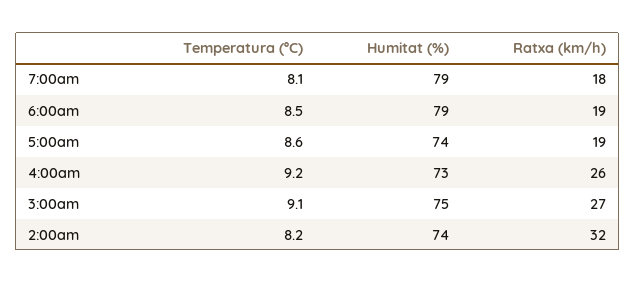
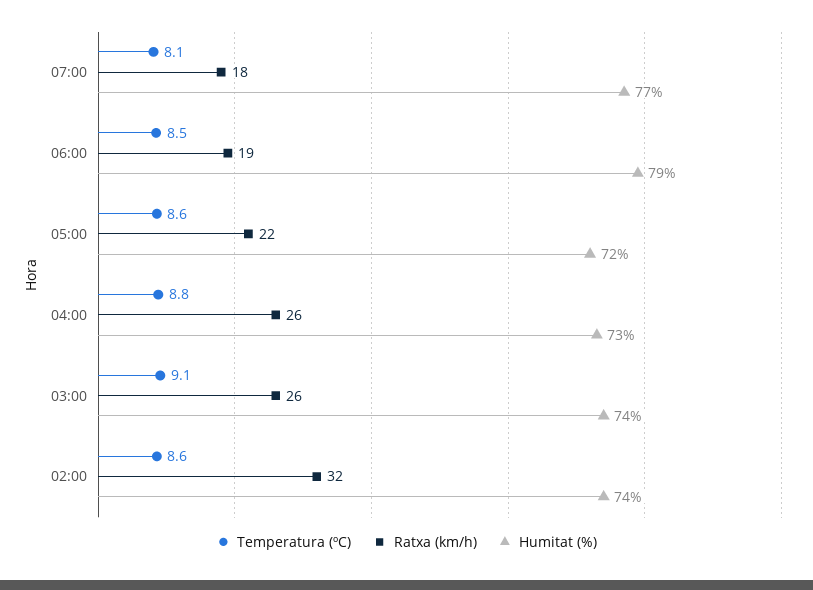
Humitat (%), 7:00am: 79 -> 77
Humitat (%), 5:00am: 74 -> 72
Ratxa (km/h), 5:00am: 19 -> 22
Temperatura (ºC), 4:00am: 9.2 -> 8.8
Humitat (%), 3:00am: 75 -> 74
Ratxa (km/h), 3:00am: 27 -> 26
Temperatura (ºC), 2:00am: 8.2 -> 8.6

